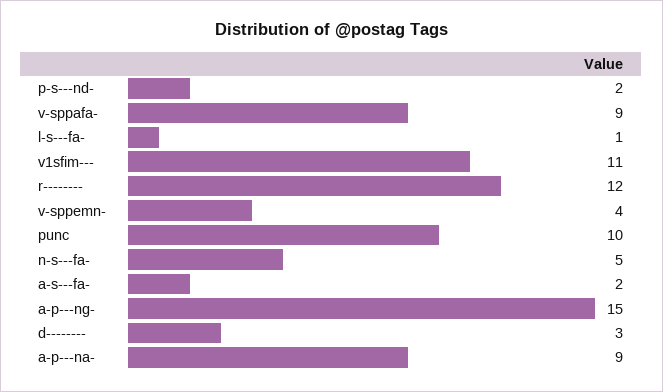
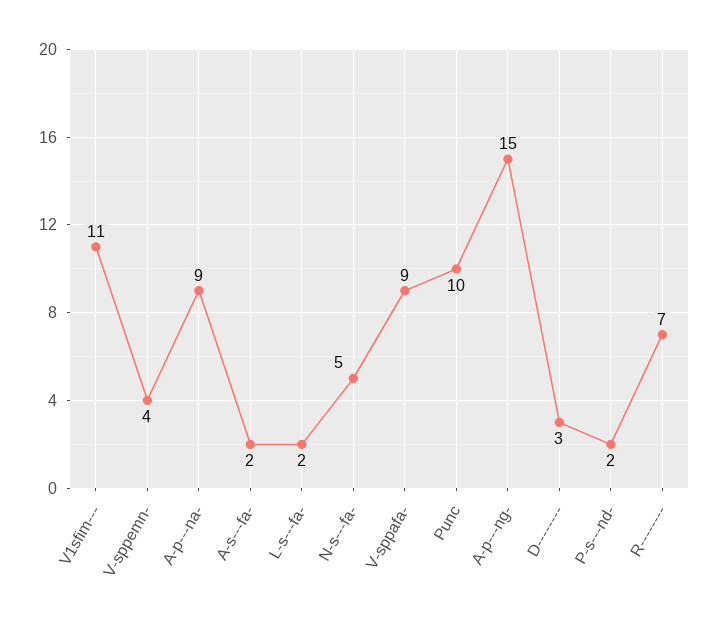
l-s---fa-: 1 -> 2
r--------: 12 -> 7

